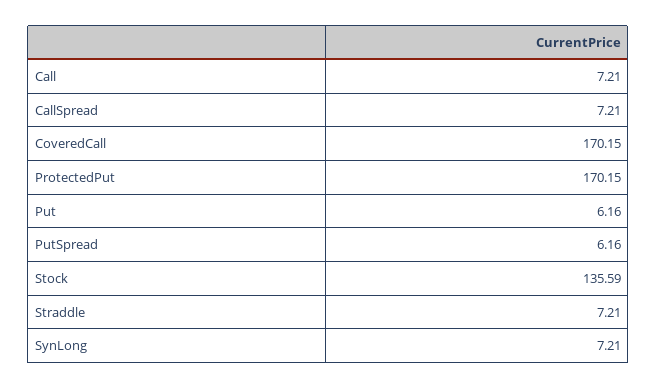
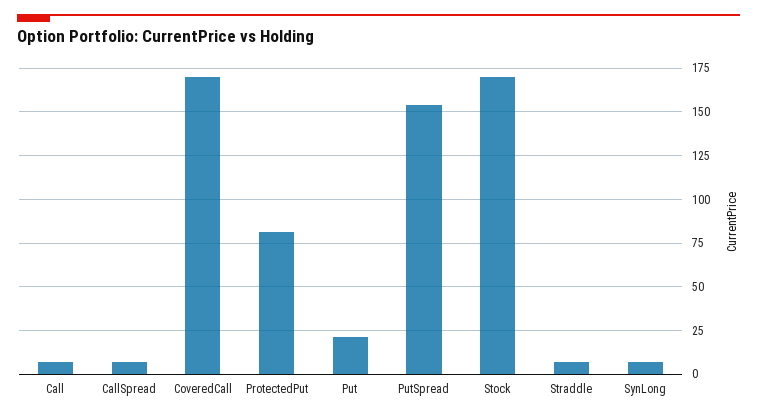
ProtectedPut: 170.15 -> 80
Put: 6.16 -> 20
PutSpread: 6.16 -> 155
Stock: 135.59 -> 170

